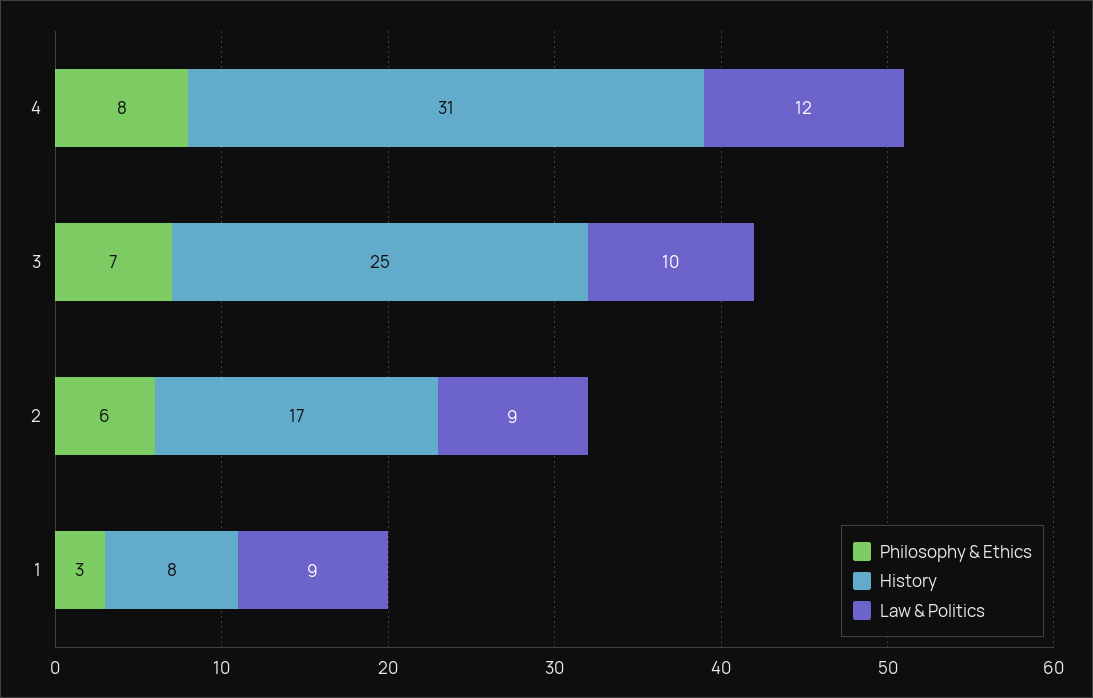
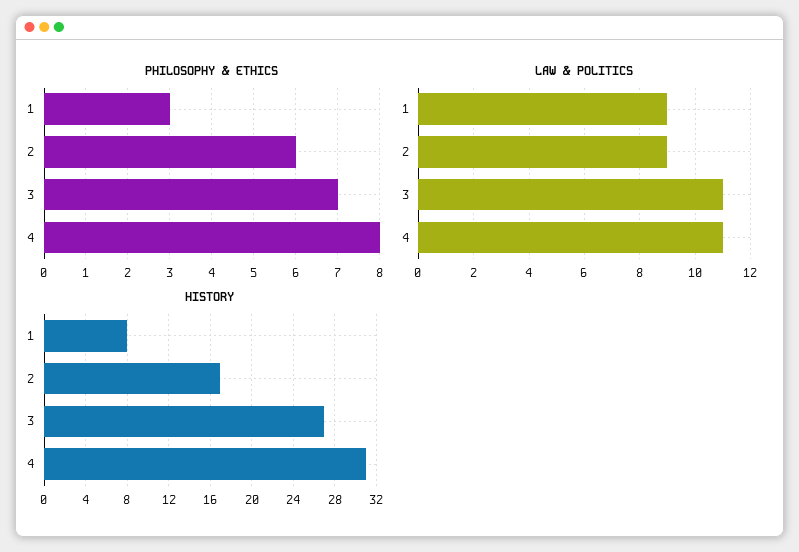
Law & Politics, 4: 12 -> 11
History, 3: 25 -> 27
Law & Politics, 3: 10 -> 11

